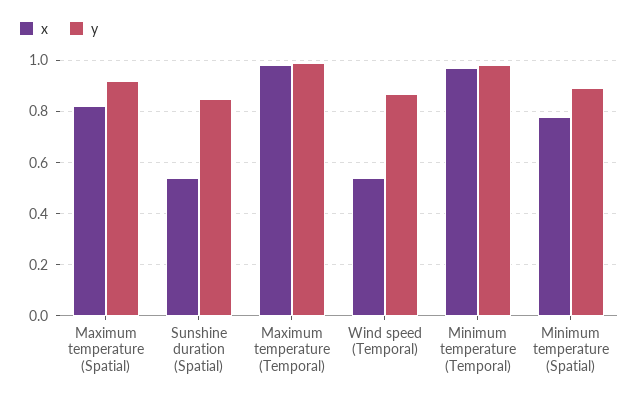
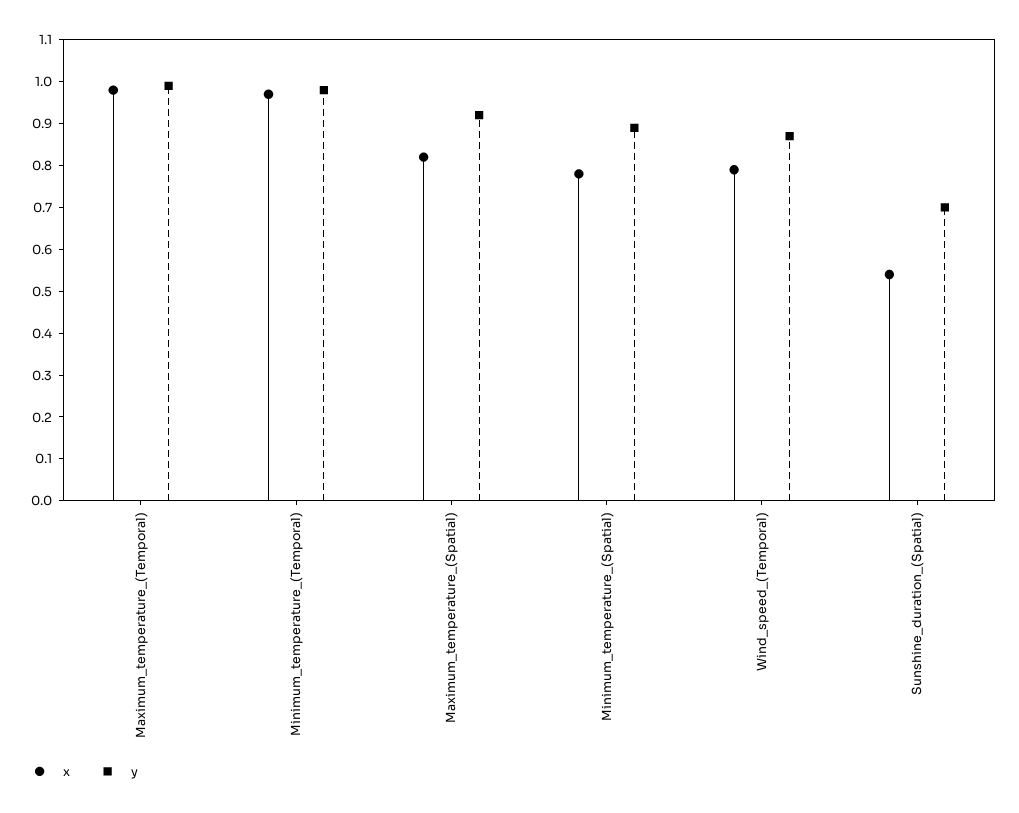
y, Sunshine duration (Spatial): 0.85 -> 0.7
x, Wind speed (Temporal): 0.55 -> 0.8

